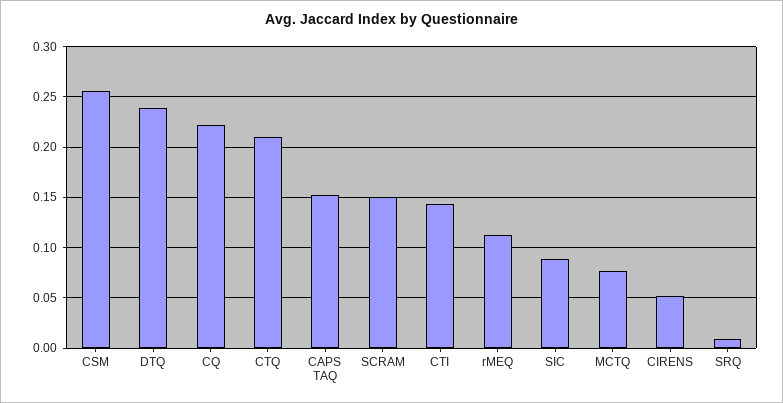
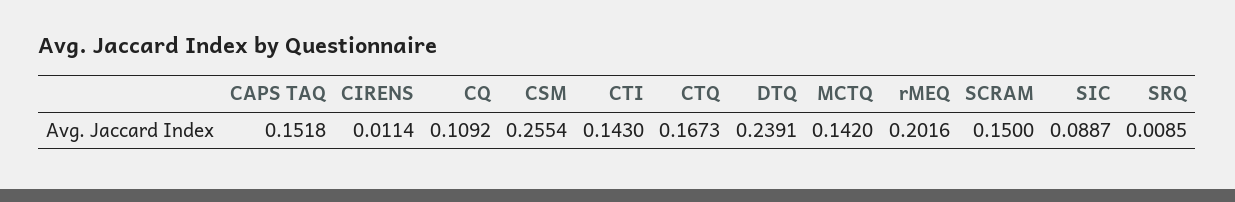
CQ: 0.22 -> 0.1092
CTQ: 0.21 -> 0.1673
rMEQ: 0.11 -> 0.2016
MCTQ: 0.08 -> 0.142
CIRENS: 0.05 -> 0.0114

